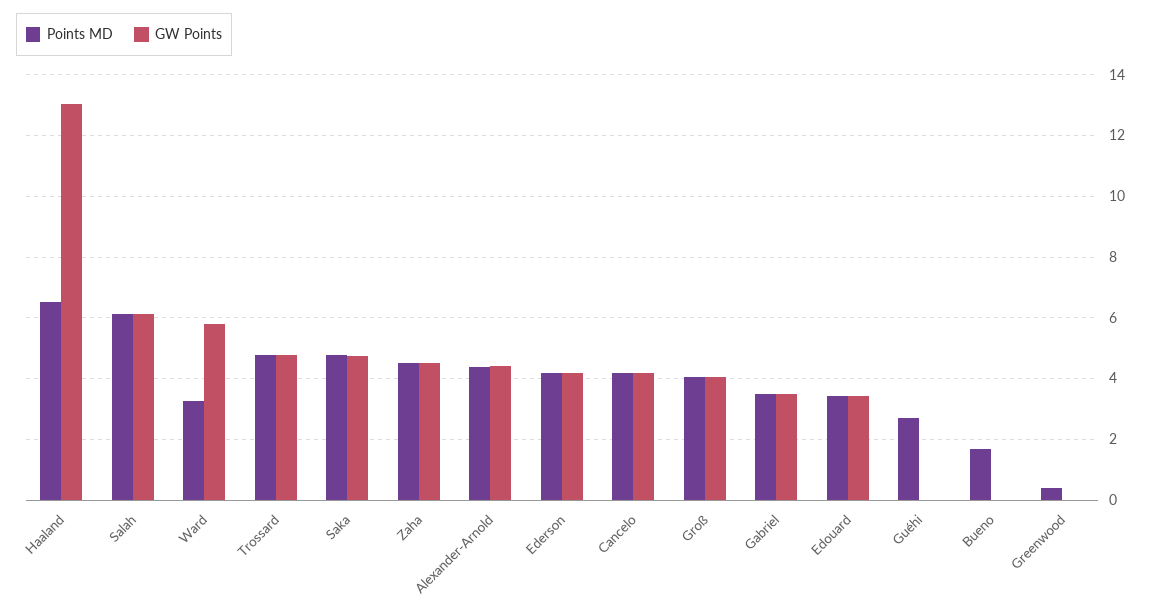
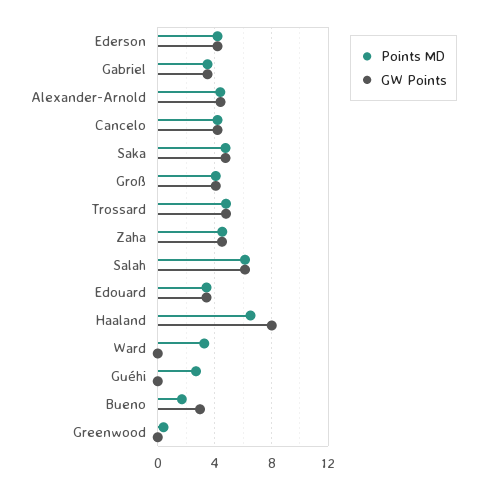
GW Points, Haaland: 13 -> 8
GW Points, Ward: 5.8 -> 0
GW Points, Bueno: 0 -> 3

